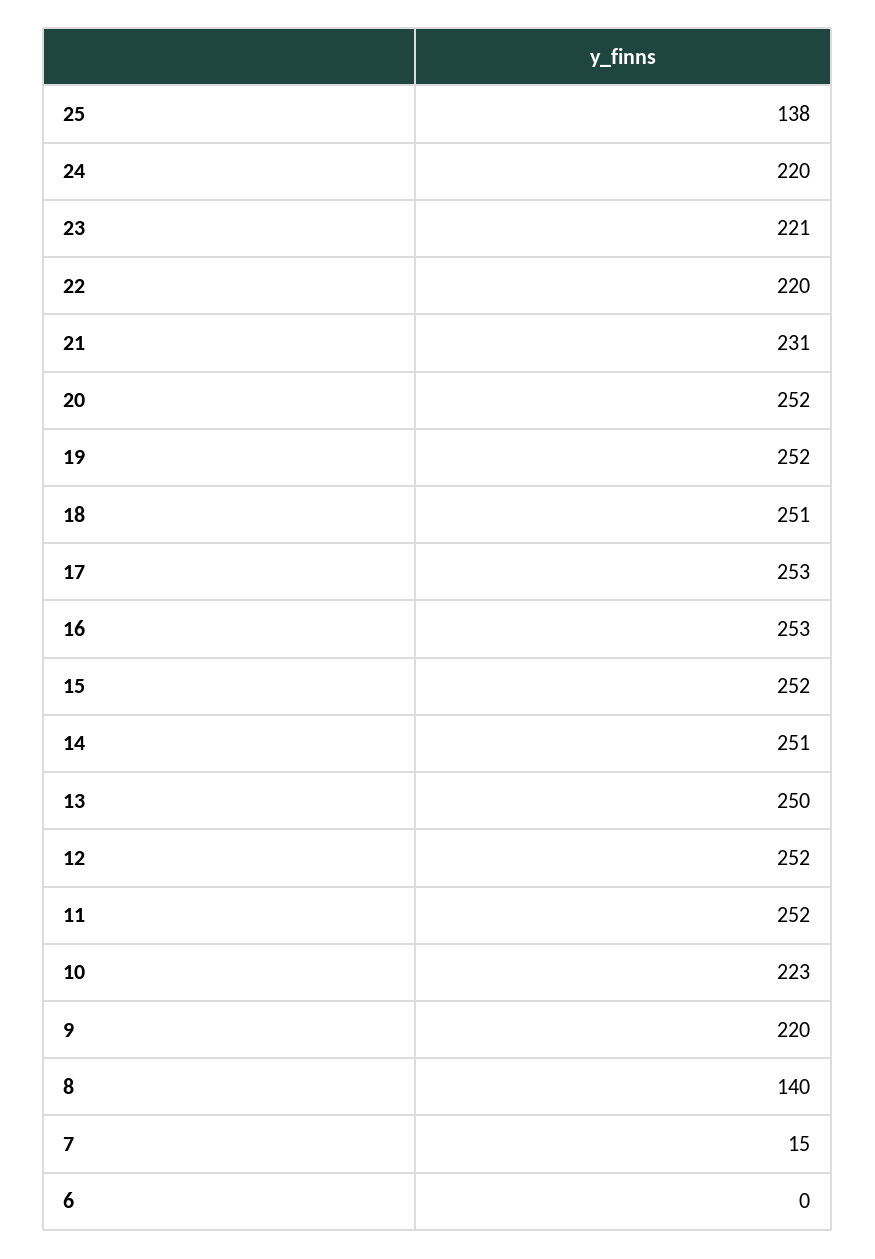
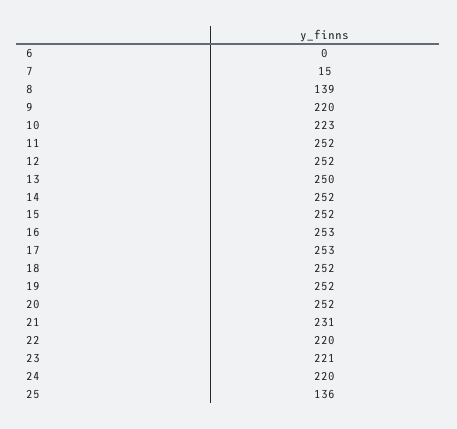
25: 138 -> 136
18: 251 -> 252
14: 251 -> 252
8: 140 -> 139

